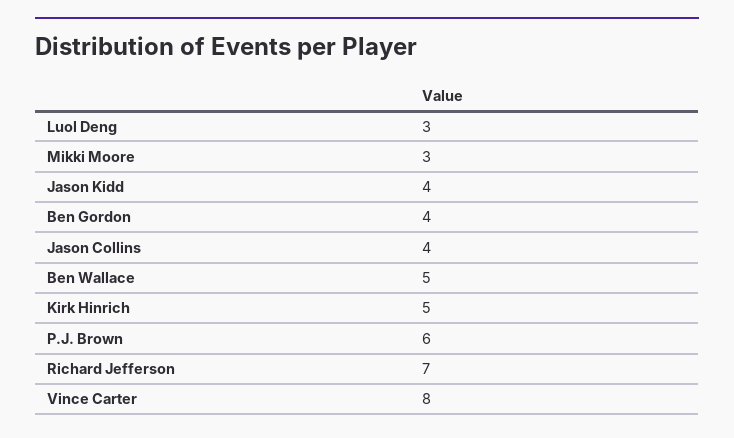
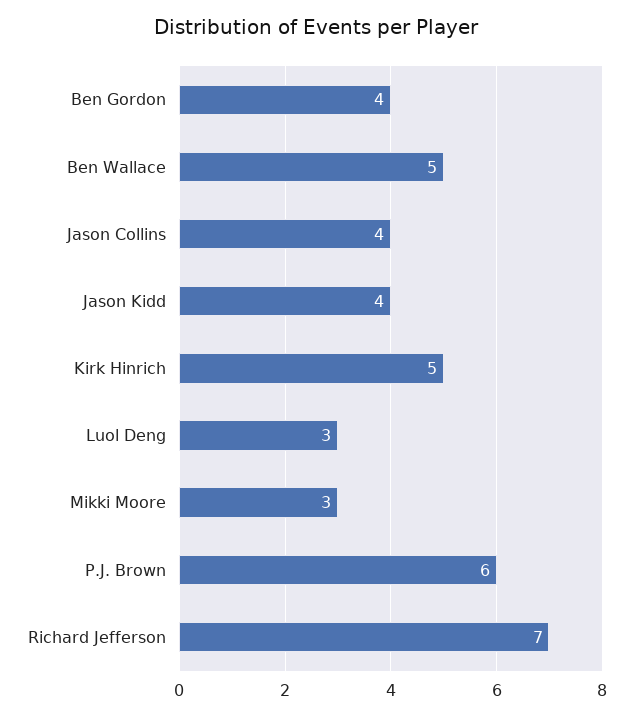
Vince Carter: 8 -> none

